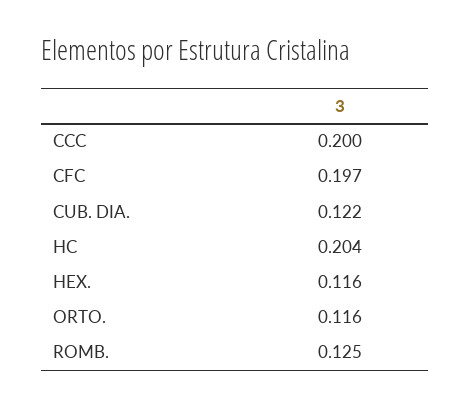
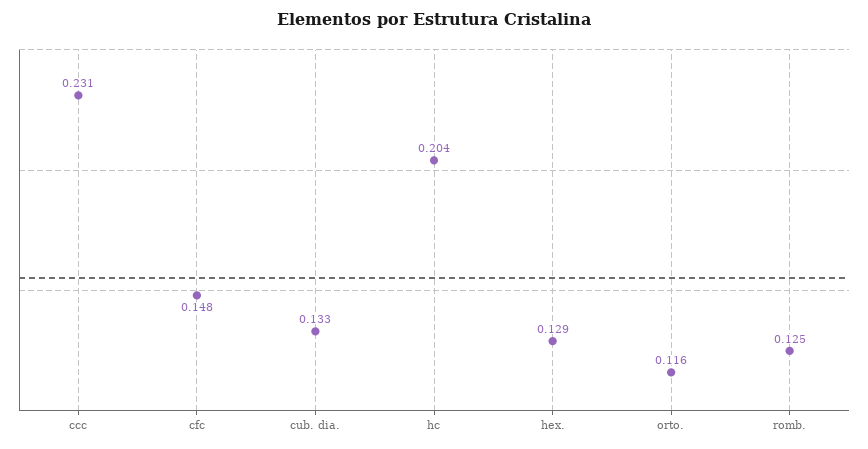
CCC: 0.2 -> 0.231
CFC: 0.197 -> 0.148
CUB. DIA.: 0.122 -> 0.133
HEX.: 0.116 -> 0.129

